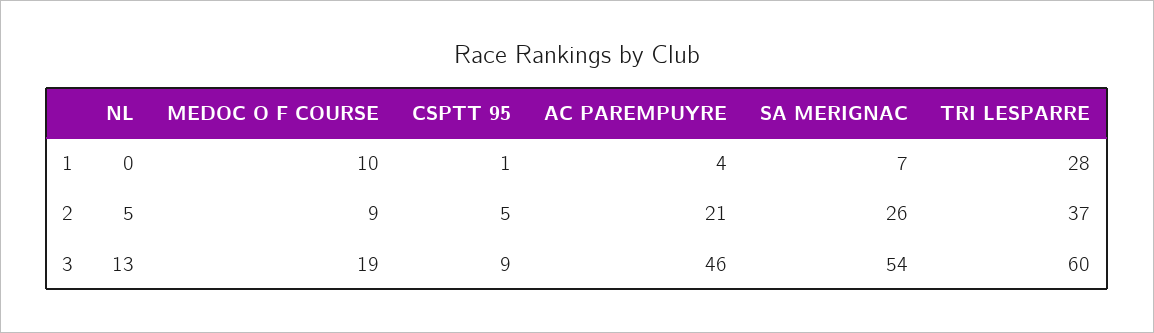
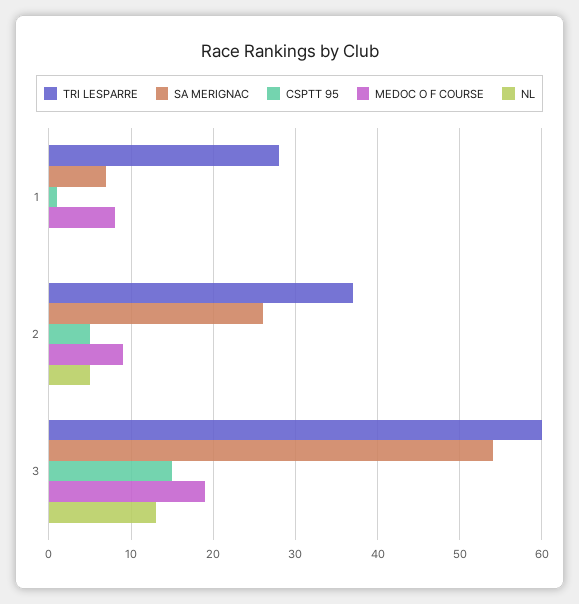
MEDOC O F COURSE, 1: 10 -> 8
AC PAREMPUYRE, 1: 4 -> none
AC PAREMPUYRE, 2: 21 -> none
CSPTT 95, 3: 9 -> 15
AC PAREMPUYRE, 3: 46 -> none

